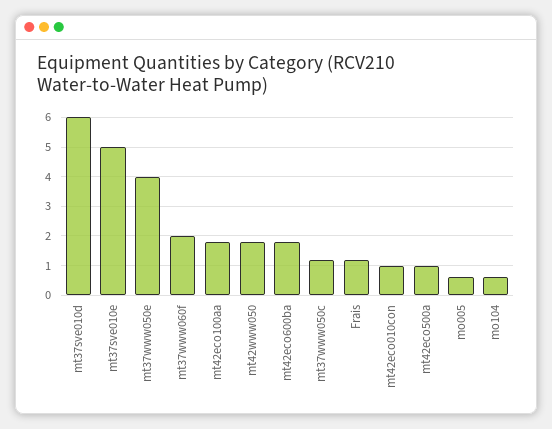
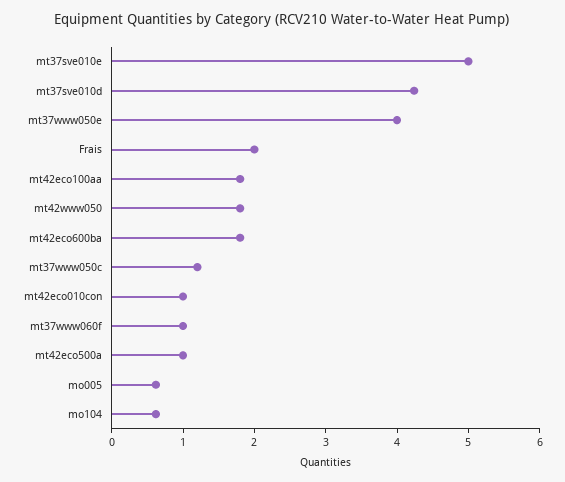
mt37sve010d: 6 -> 4.2
mt37www060f: 2 -> 1
Frais: 1.25 -> 2

